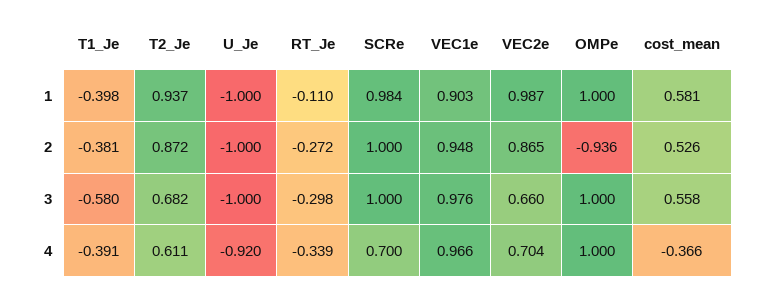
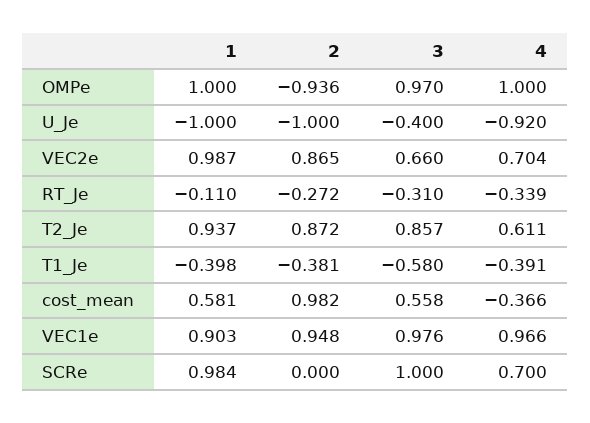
SCRe, 2: 1 -> 0
cost_mean, 2: 0.526 -> 0.982
T2_Je, 3: 0.682 -> 0.857
U_Je, 3: -1 -> -0.4
RT_Je, 3: -0.298 -> -0.31
OMPe, 3: 1 -> 0.97

